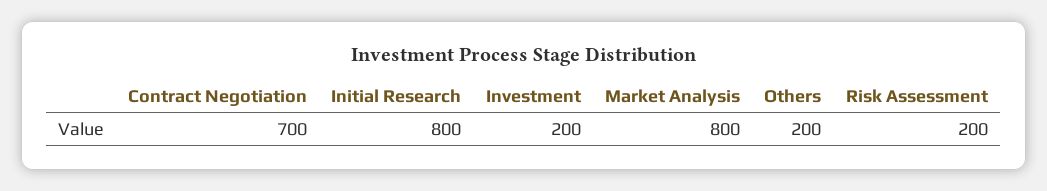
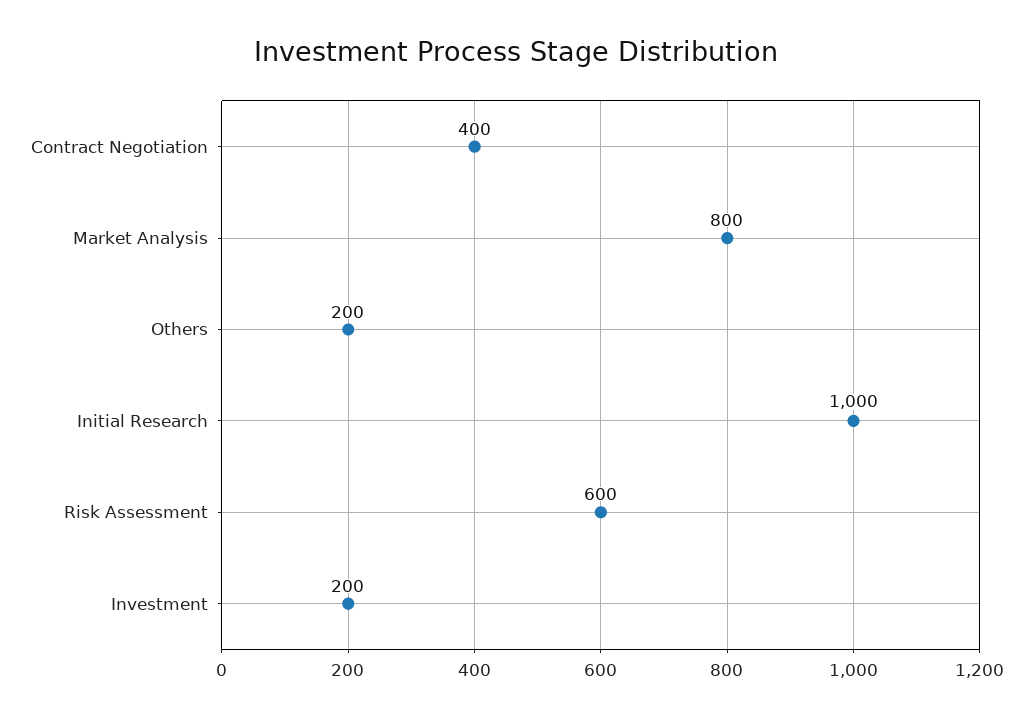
Contract Negotiation: 700 -> 400
Initial Research: 800 -> 1000
Risk Assessment: 200 -> 600

